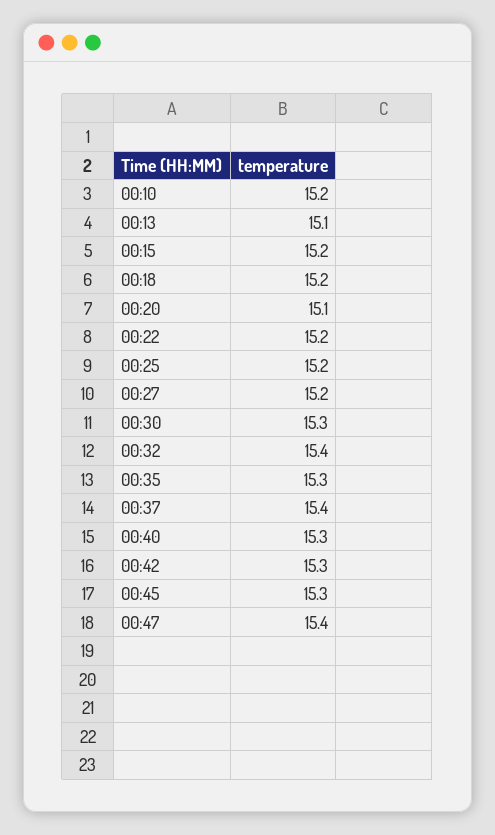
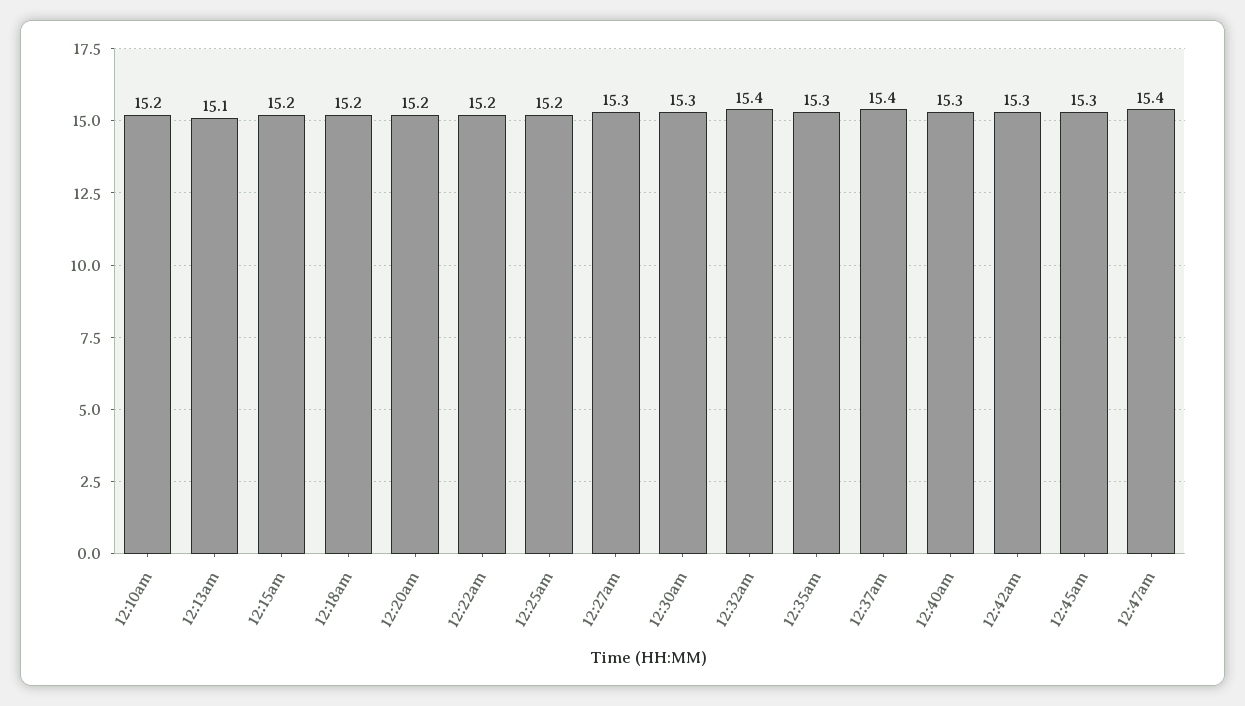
00:20: 15.1 -> 15.2
00:27: 15.2 -> 15.3

